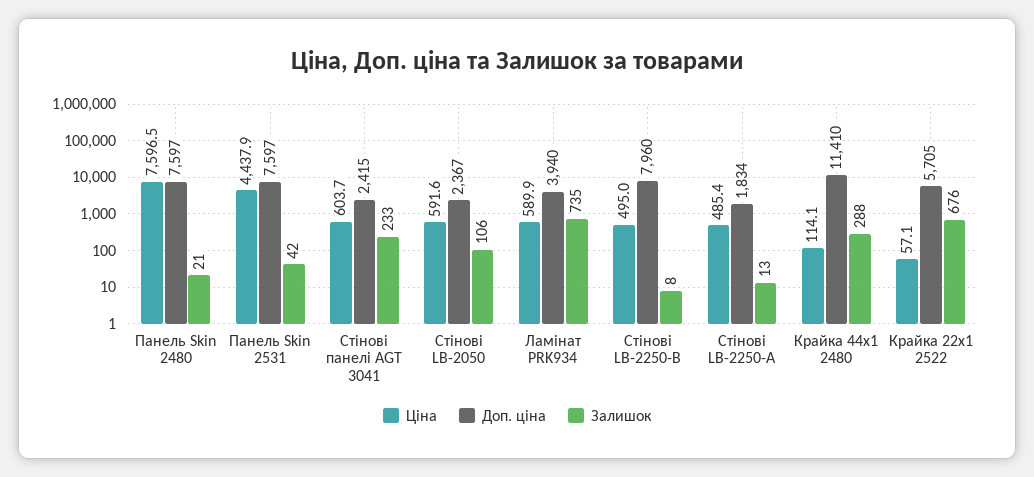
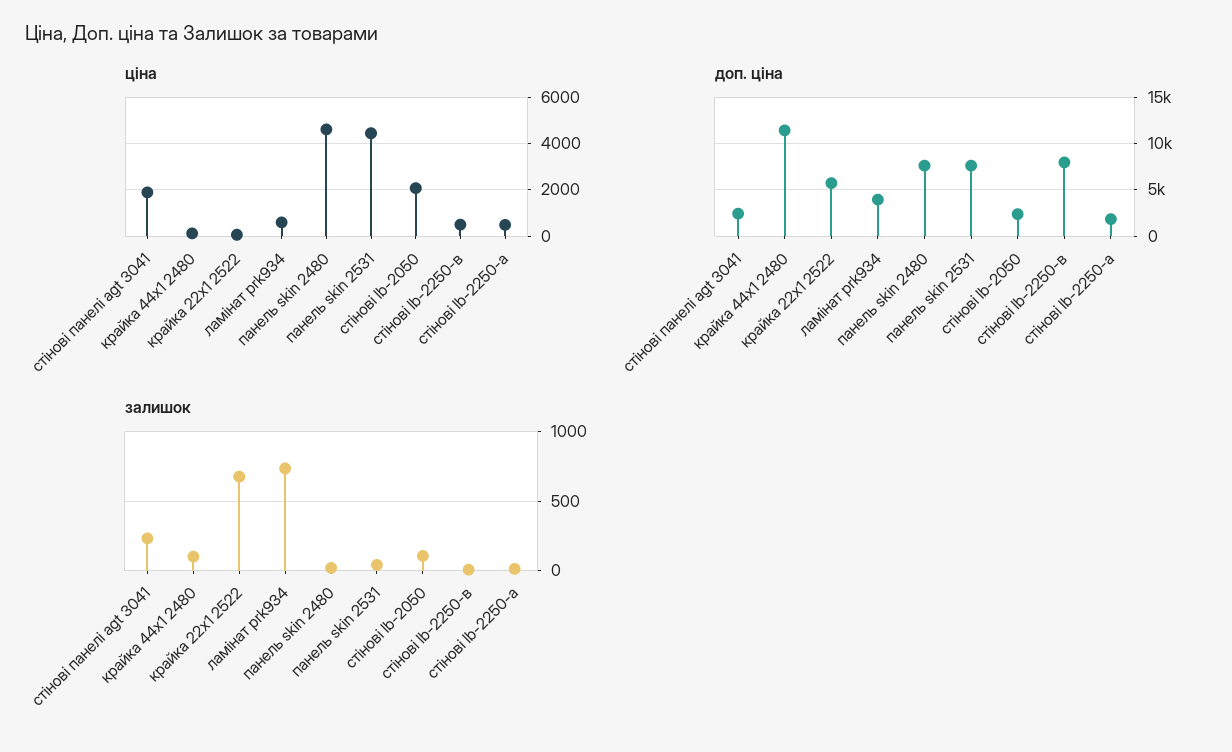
Ціна, Панель Skin 2480: 7596.5 -> 4500
Ціна, Стінові панелі AGT 3041: 603.7 -> 2000
Ціна, Стінові LB-2050: 591.6 -> 2000
Залишок, Крайка 44x1 2480: 288 -> 100

